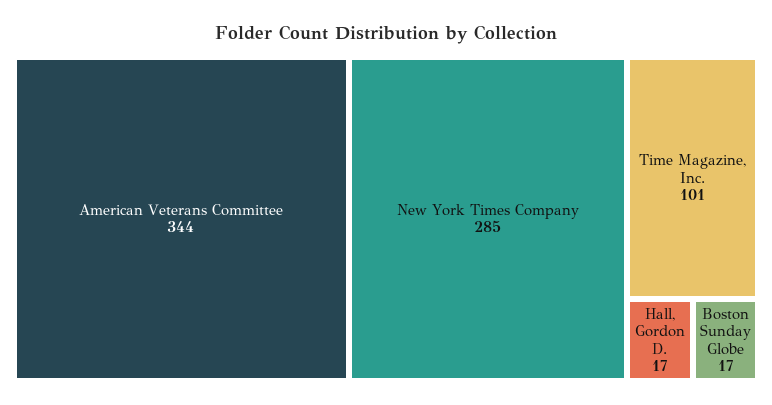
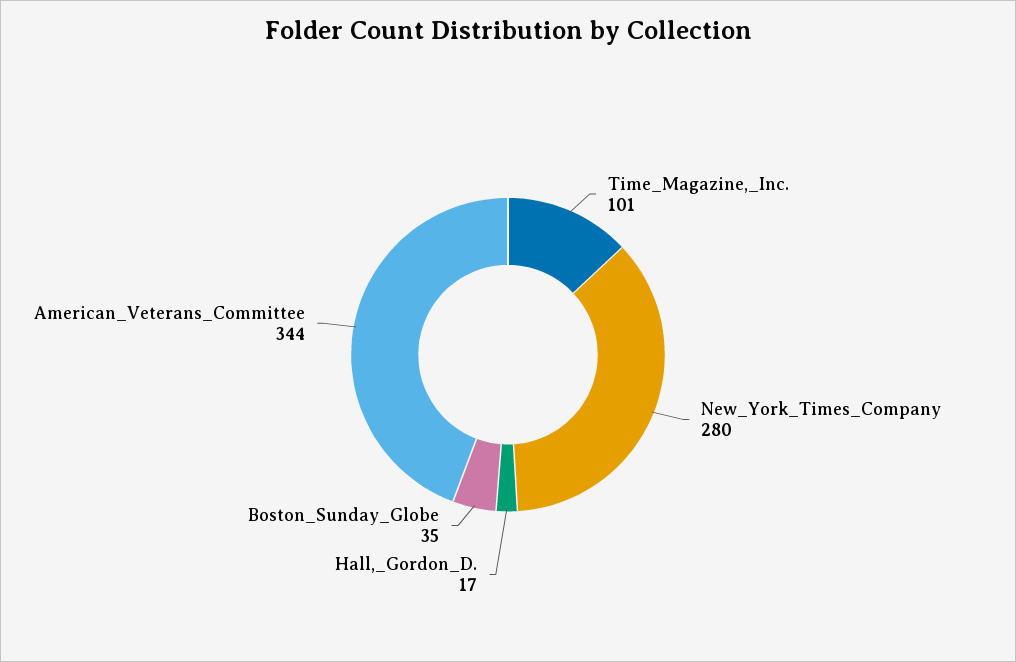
New York Times Company: 285 -> 280
Boston Sunday Globe: 17 -> 35

